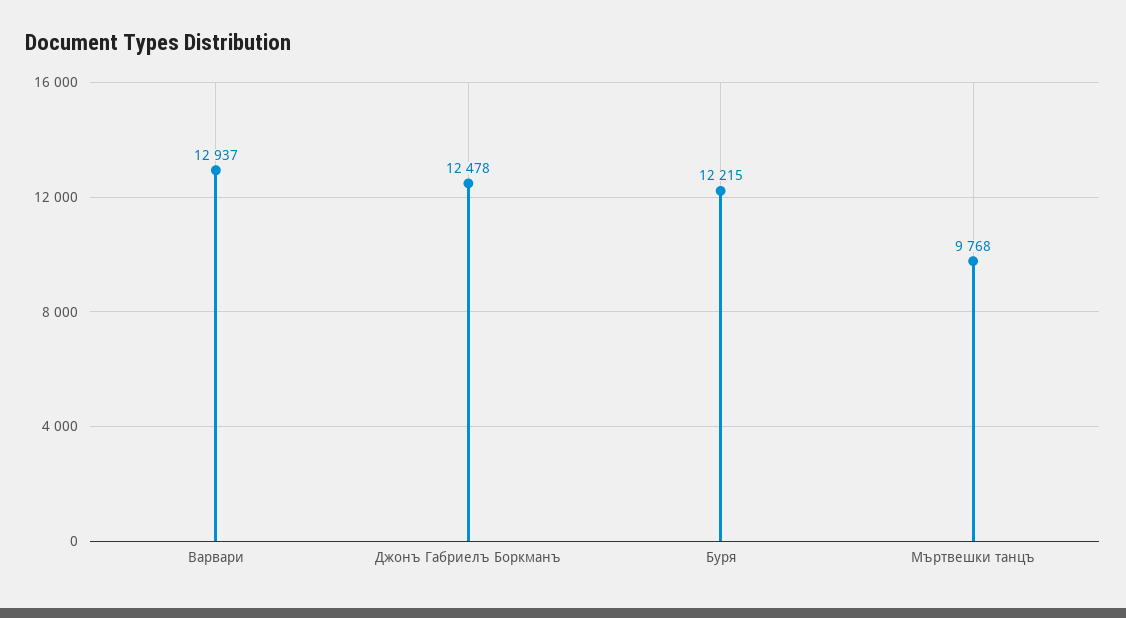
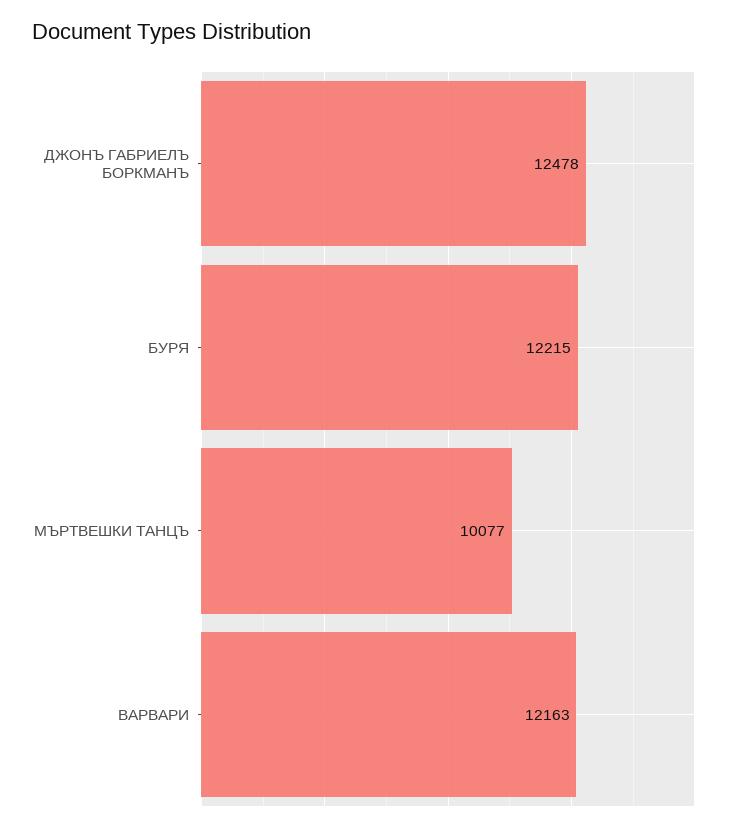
Варвари: 12937 -> 12163
Мъртвешки танцъ: 9768 -> 10077

